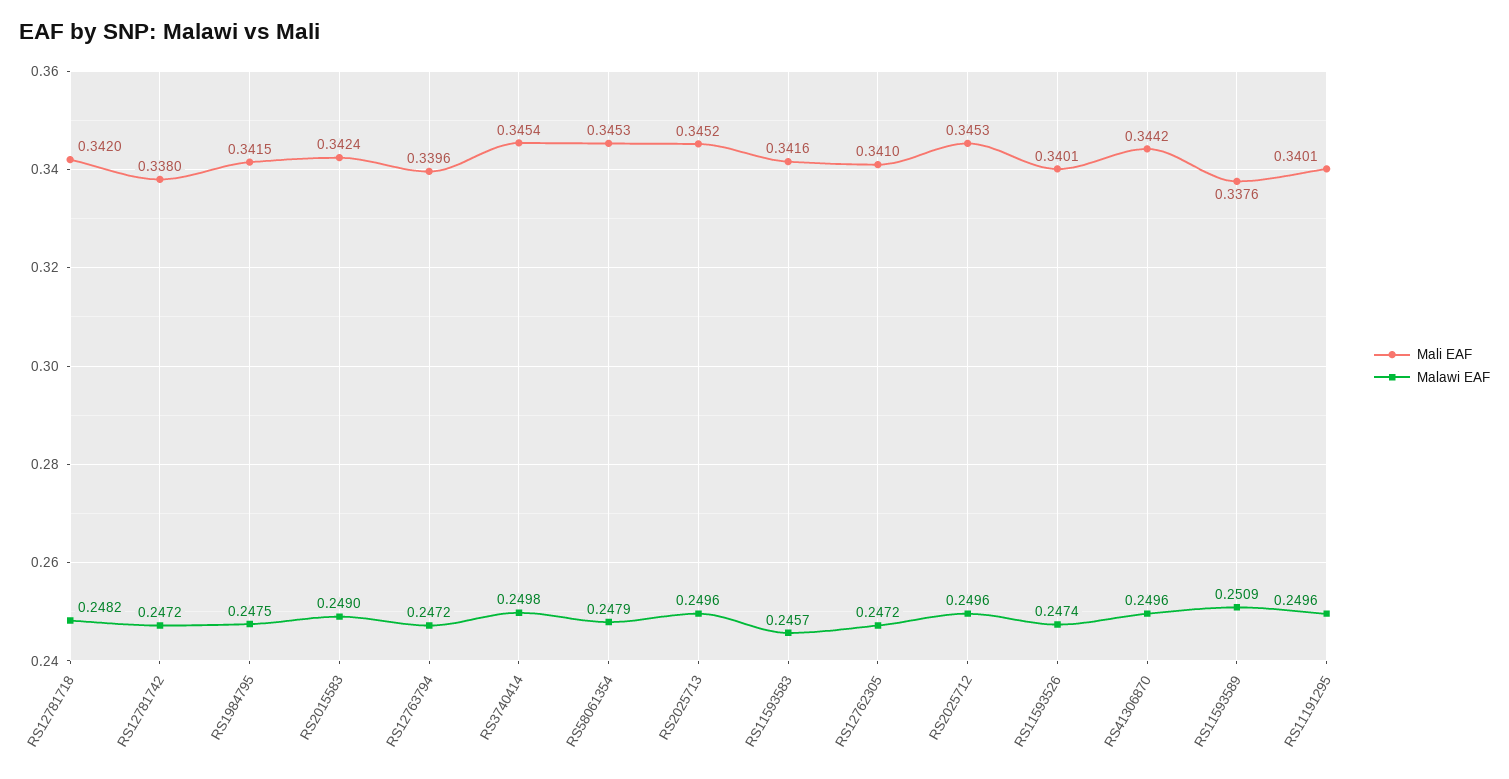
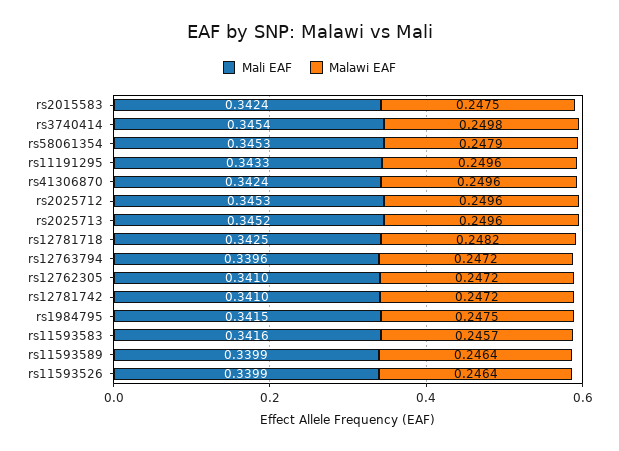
Mali EAF, RS12781718: 0.342 -> 0.3425
Mali EAF, RS12781742: 0.338 -> 0.341
Malawi EAF, RS2015583: 0.249 -> 0.2475
Mali EAF, RS11593526: 0.3401 -> 0.3399
Malawi EAF, RS11593526: 0.2474 -> 0.2464
Mali EAF, RS41306870: 0.3442 -> 0.3424
Mali EAF, RS11593589: 0.3376 -> 0.3399
Malawi EAF, RS11593589: 0.2509 -> 0.2464
Mali EAF, RS11191295: 0.3401 -> 0.3433

